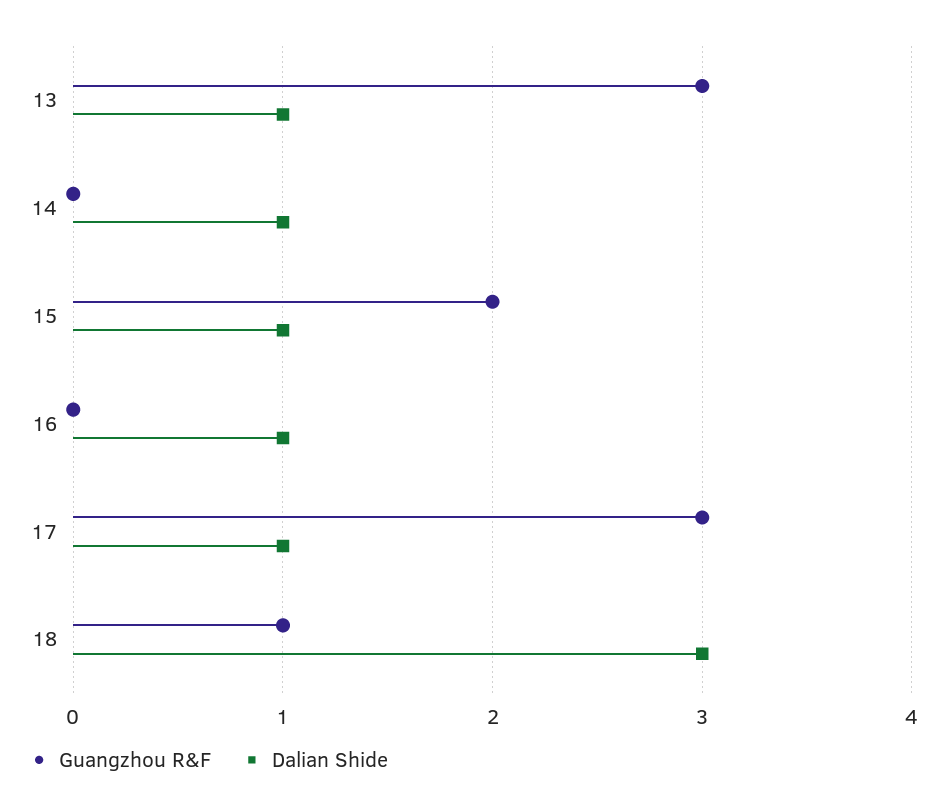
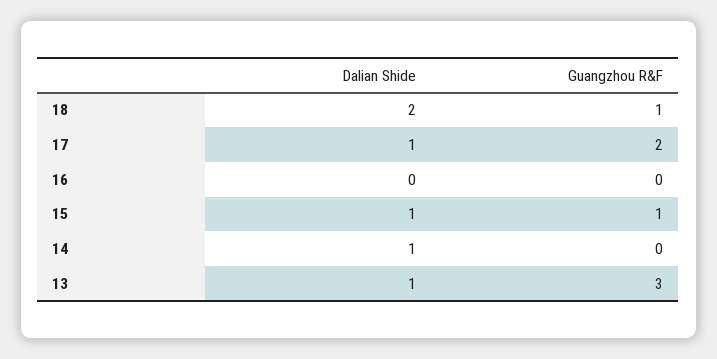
Guangzhou R&F, 15: 2 -> 1
Dalian Shide, 16: 1 -> 0
Guangzhou R&F, 17: 3 -> 2
Dalian Shide, 18: 3 -> 2

